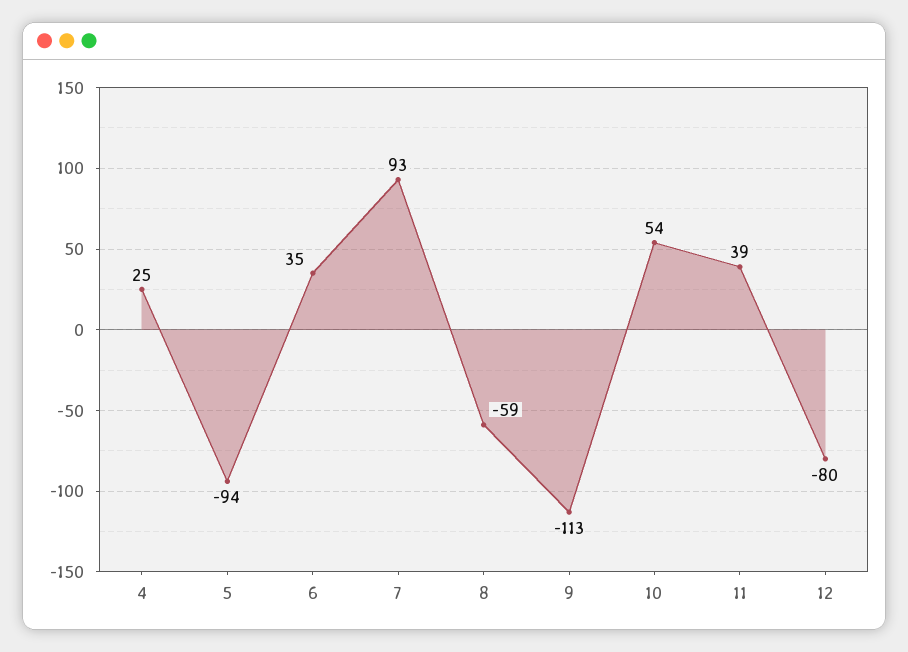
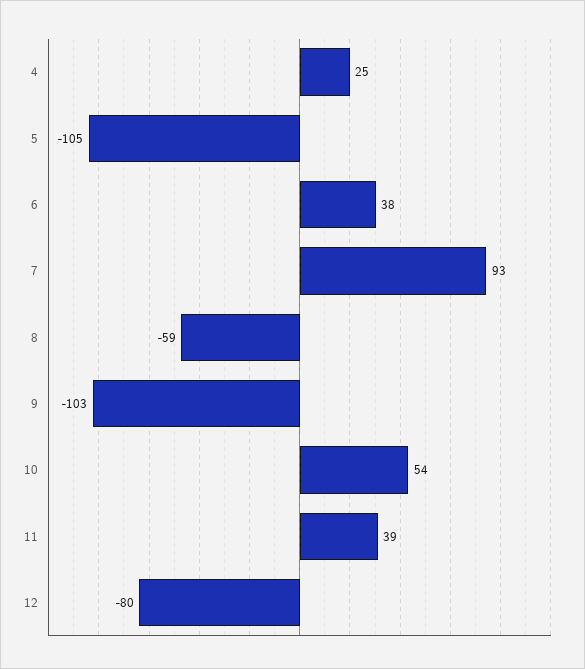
5: -94 -> -105
6: 35 -> 38
9: -113 -> -103

